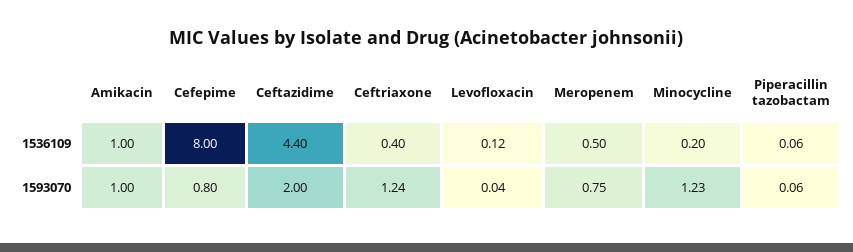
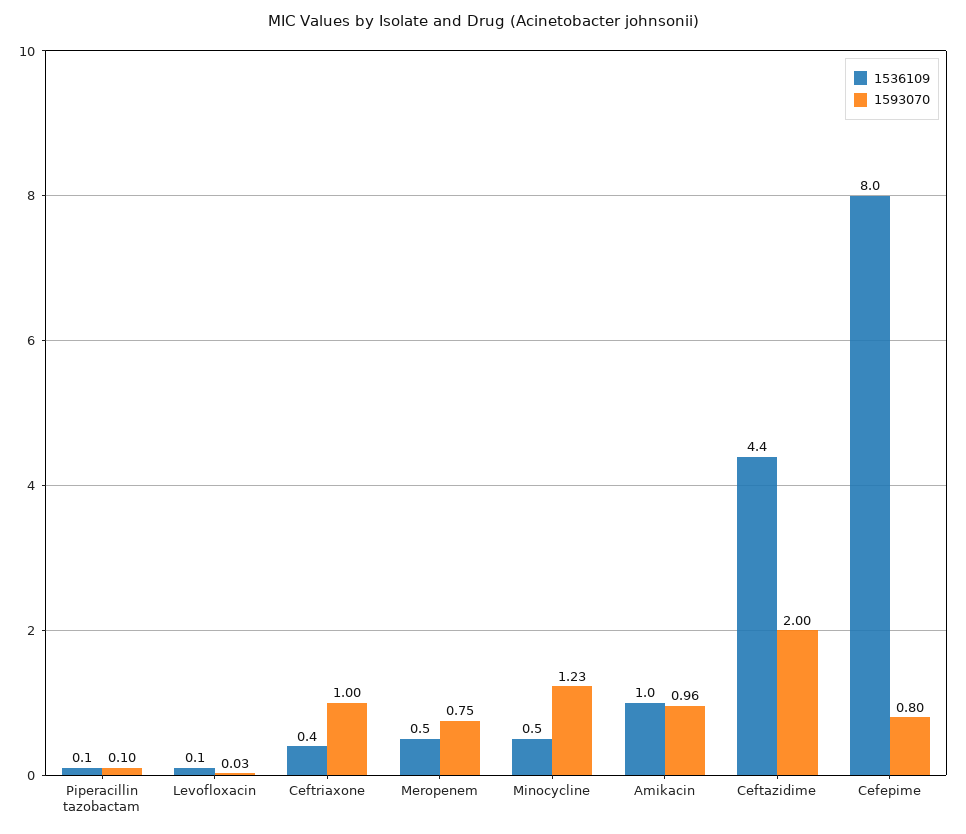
1536109, Minocycline: 0.2 -> 0.5
1593070, Amikacin: 1 -> 0.96
1593070, Ceftriaxone: 1.24 -> 1
1593070, Levofloxacin: 0.04 -> 0.03
1593070, Piperacillin tazobactam: 0.06 -> 0.1

